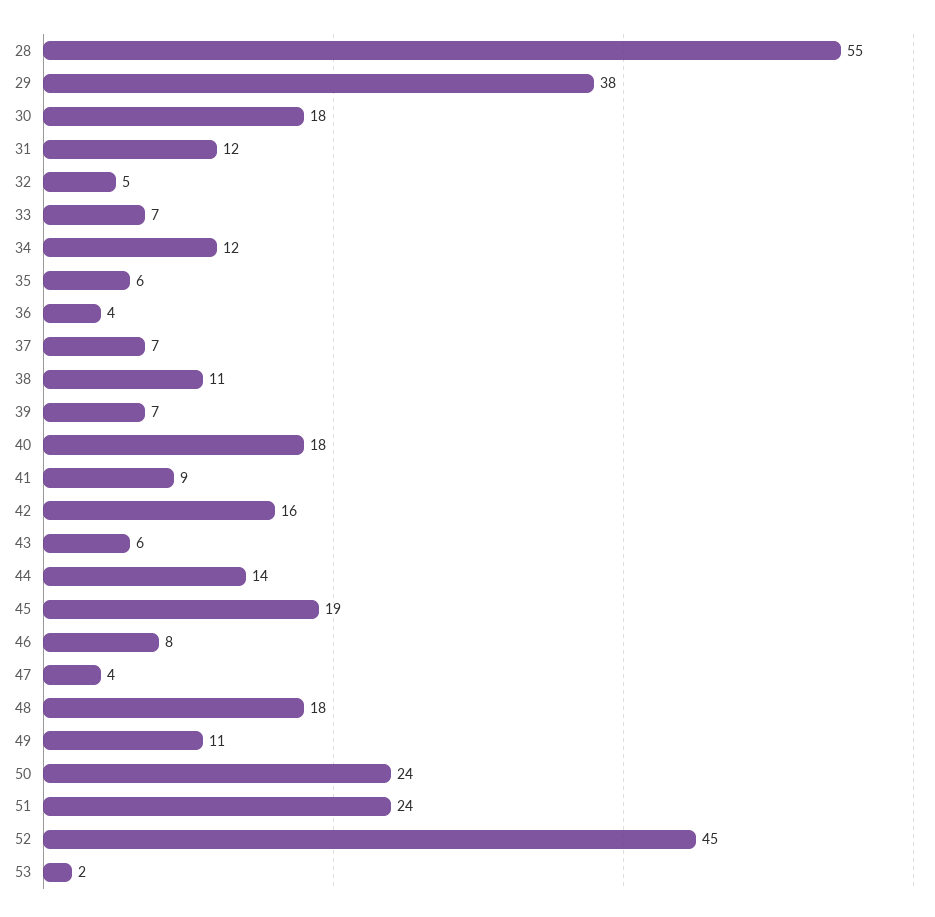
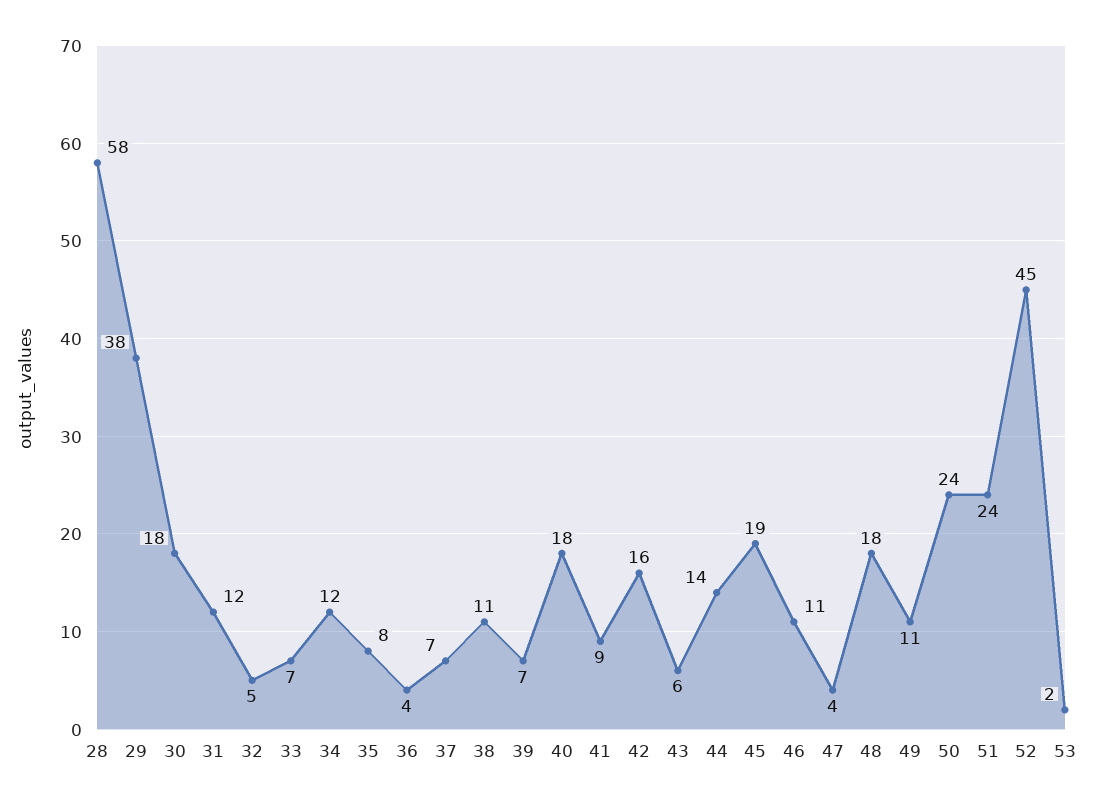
28: 55 -> 58
35: 6 -> 8
46: 8 -> 11

